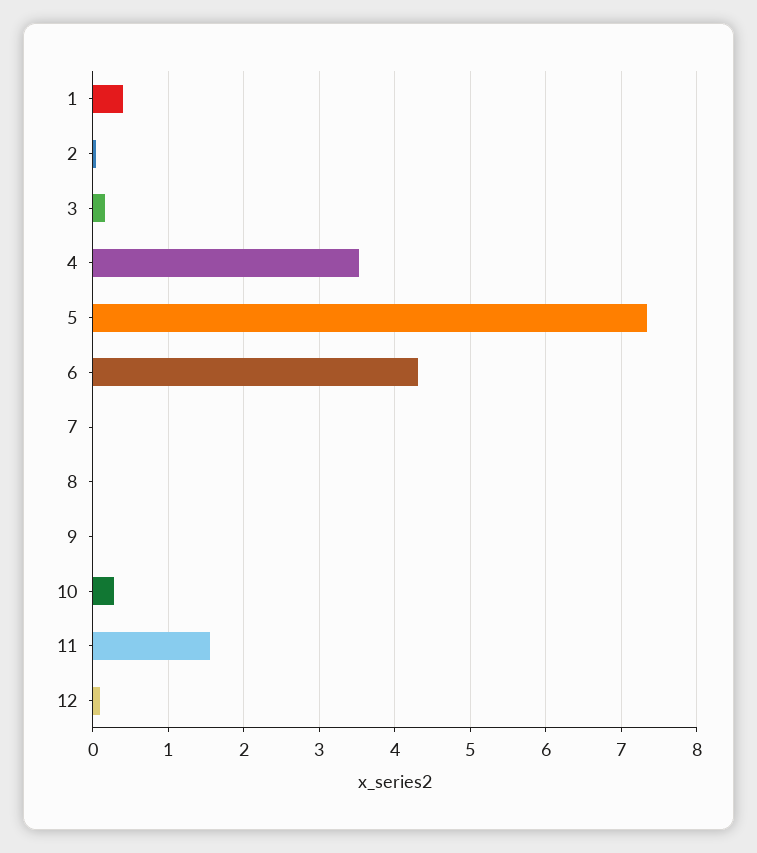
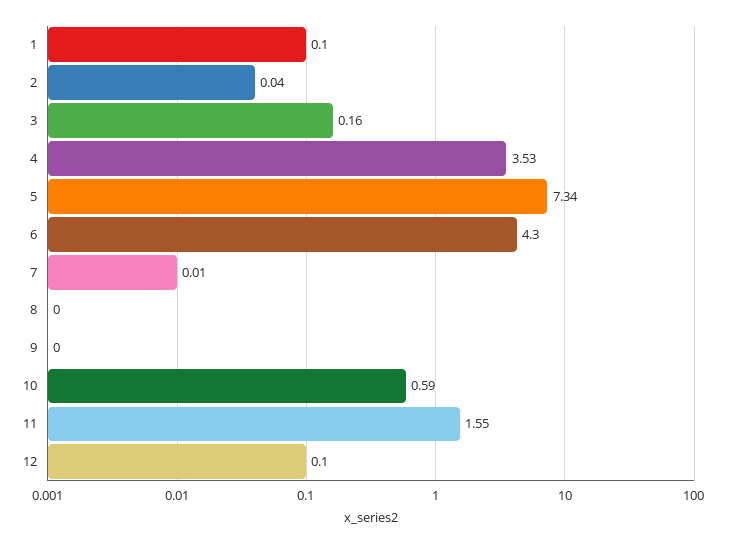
1: 0.4 -> 0.1
10: 0.3 -> 0.59

